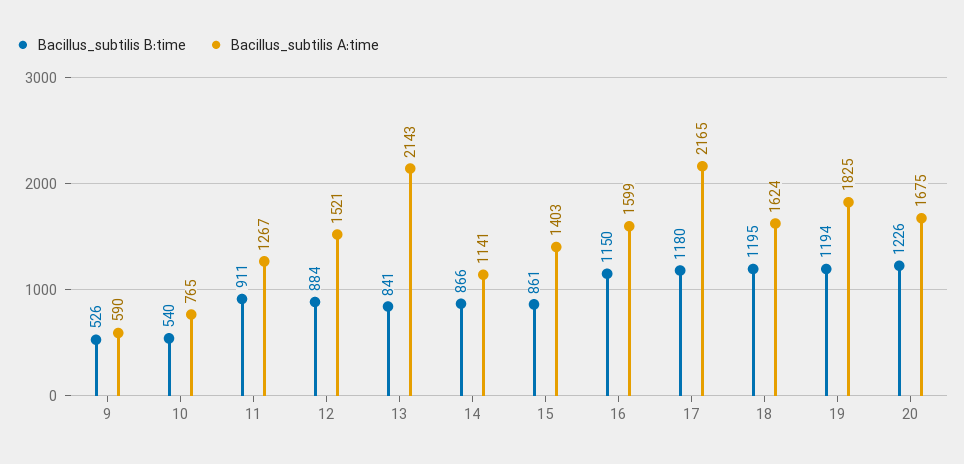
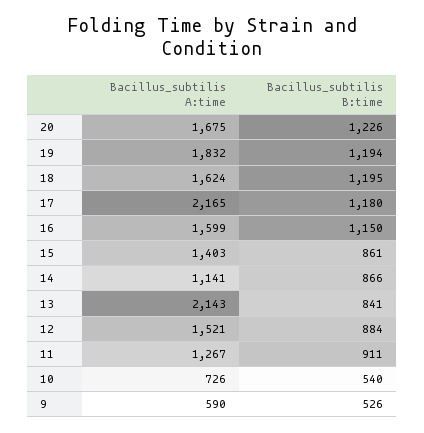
Bacillus_subtilis A:time, 10: 765 -> 726
Bacillus_subtilis A:time, 19: 1825 -> 1832

